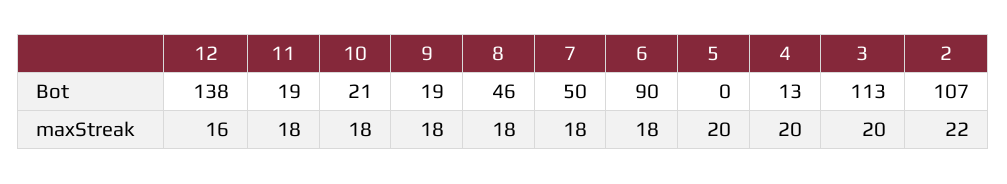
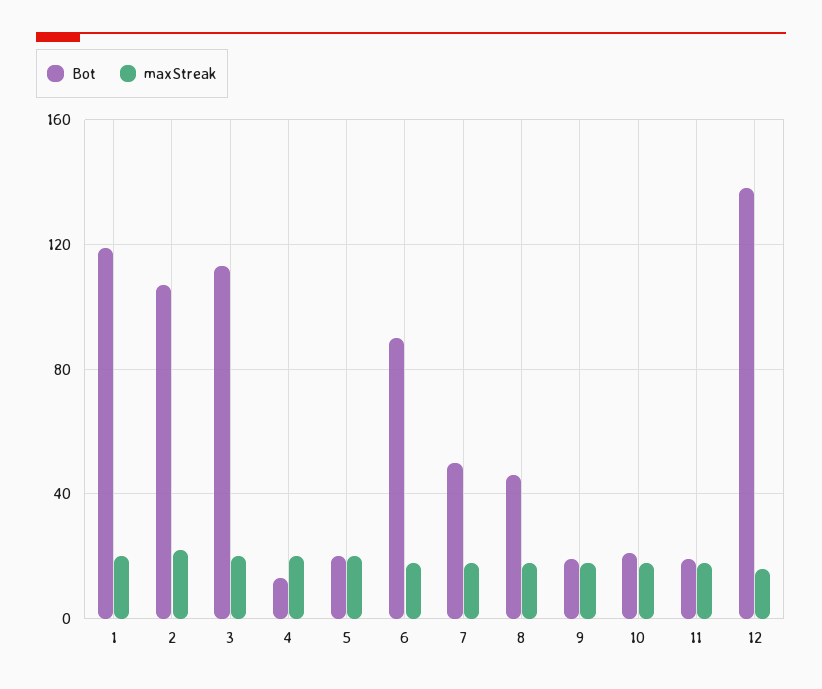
Bot, 5: 0 -> 20
Bot, 1: none -> 120
maxStreak, 1: none -> 20

